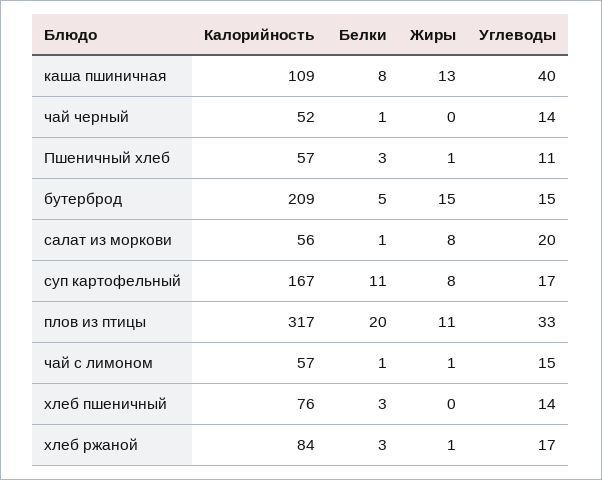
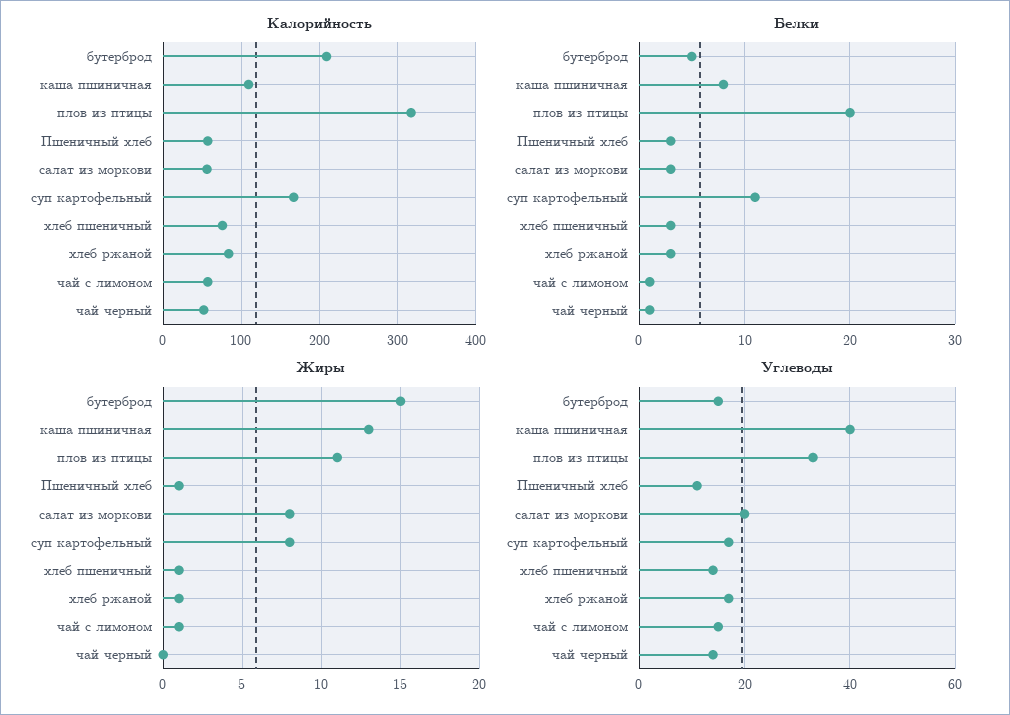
Белки, салат из моркови: 1 -> 3
Жиры, хлеб пшеничный: 0 -> 1

